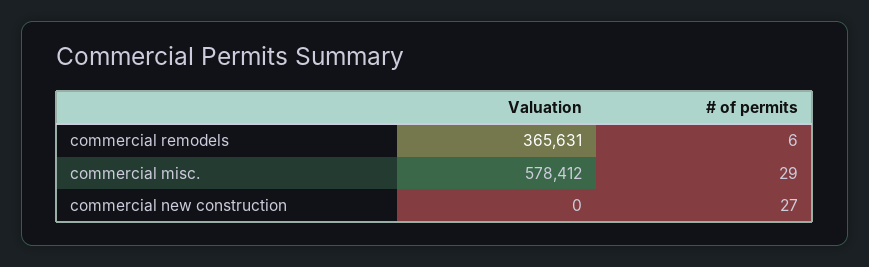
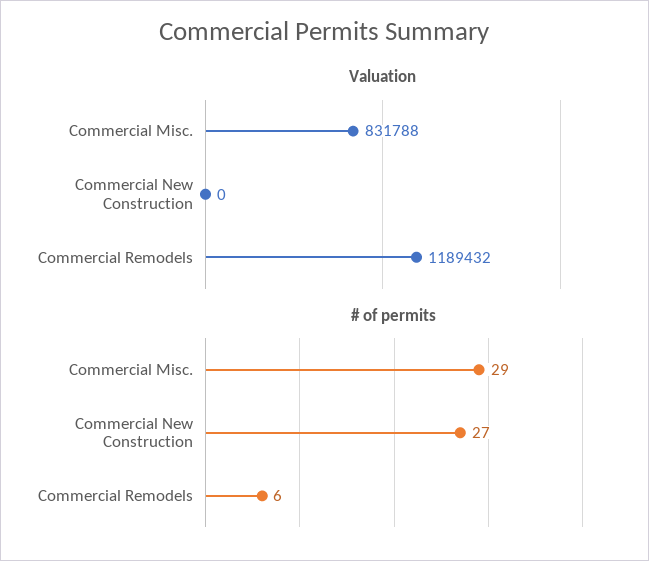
Valuation, commercial remodels: 365631 -> 1189432
Valuation, commercial misc.: 578412 -> 831788

